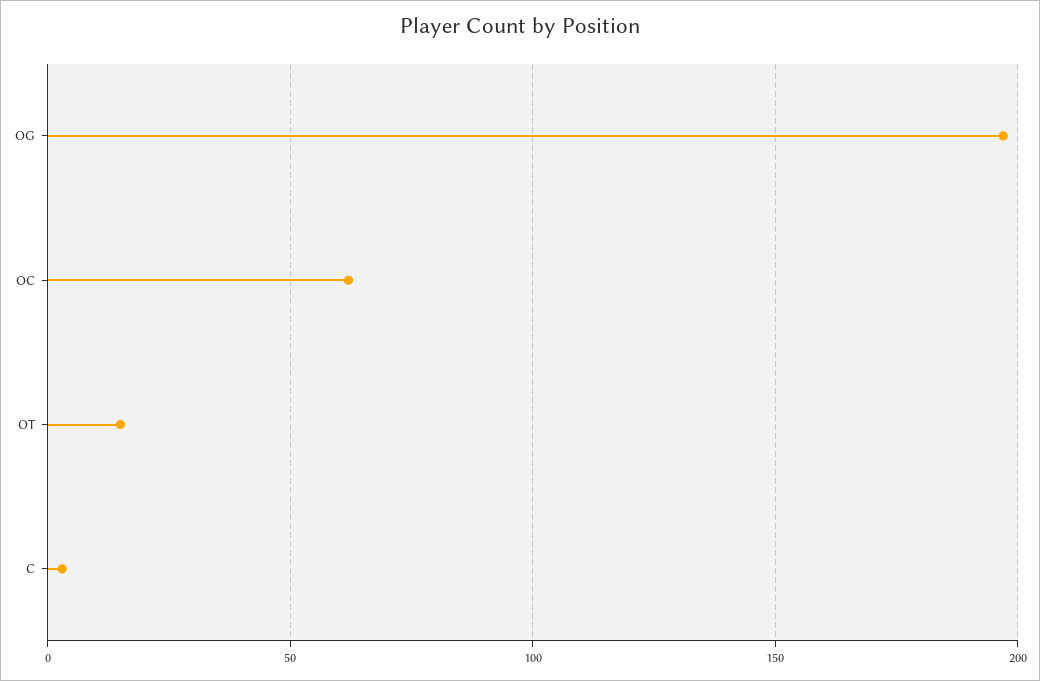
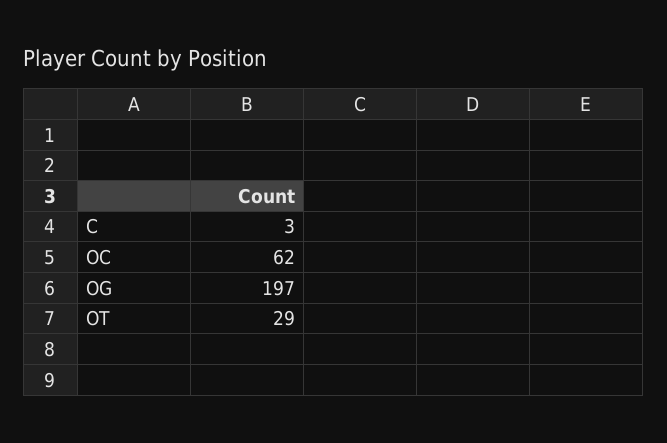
OT: 15 -> 29

